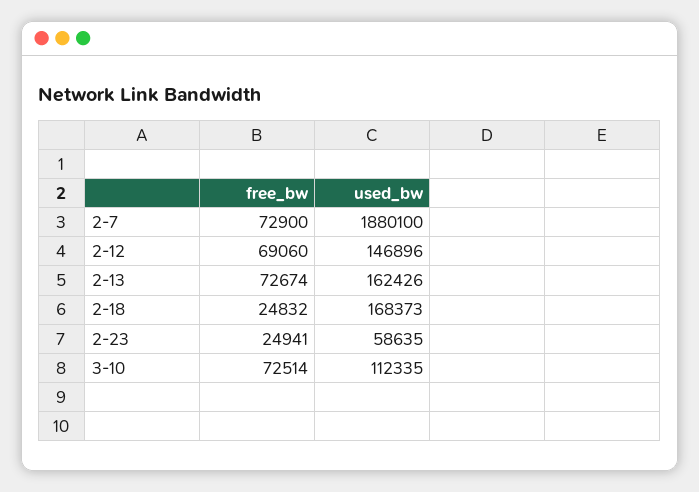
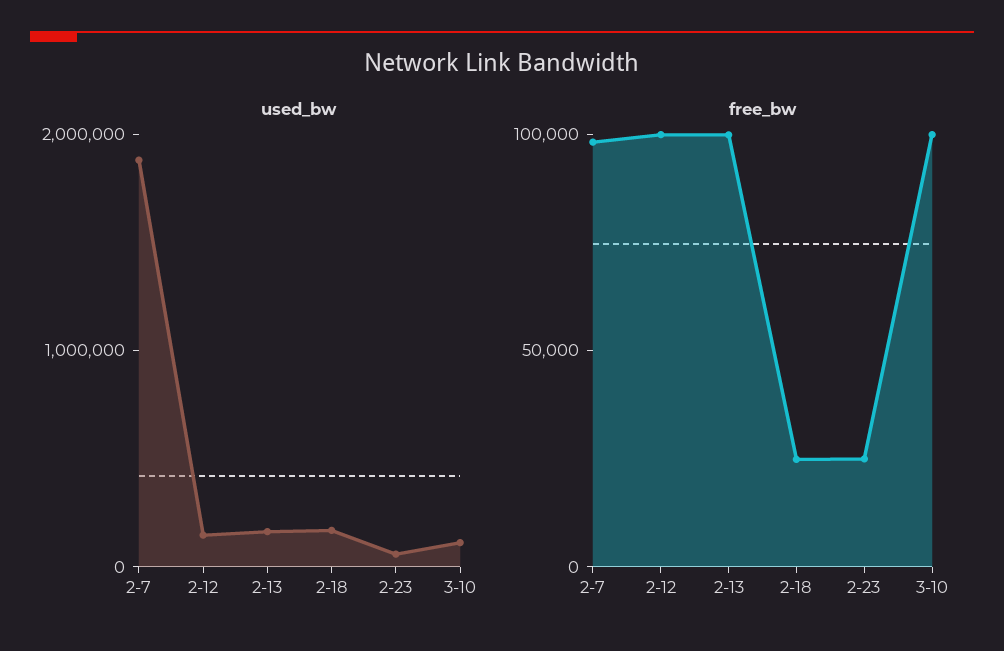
free_bw, 2-7: 72900 -> 100000
free_bw, 2-12: 69060 -> 100000
free_bw, 2-13: 72674 -> 100000
free_bw, 3-10: 72514 -> 100000

